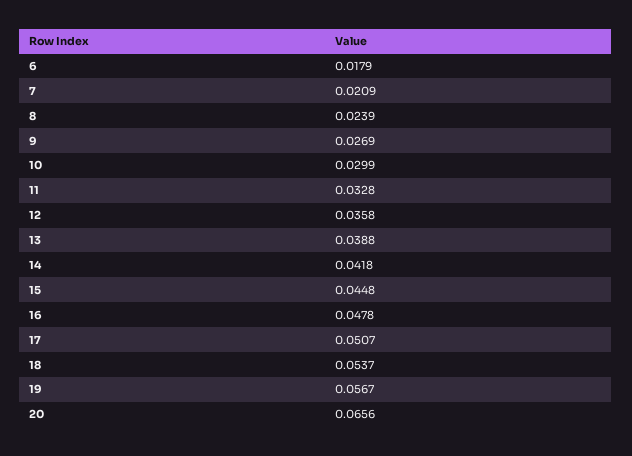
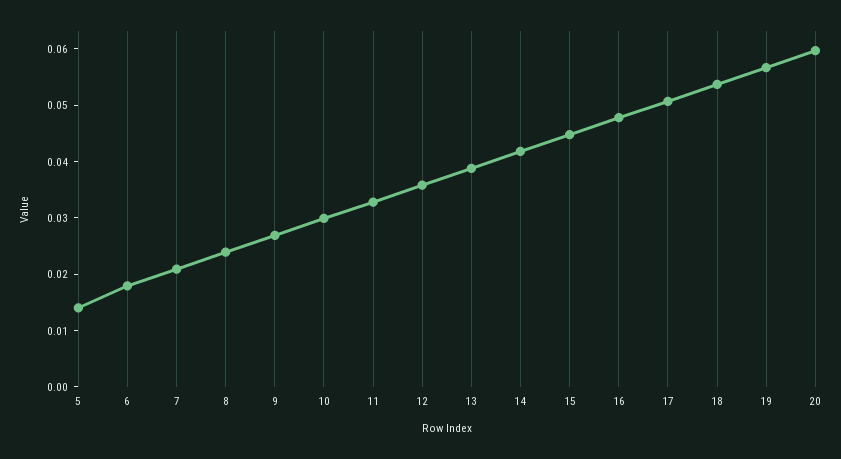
20: 0.0656 -> 0.06
5: none -> 0.014

